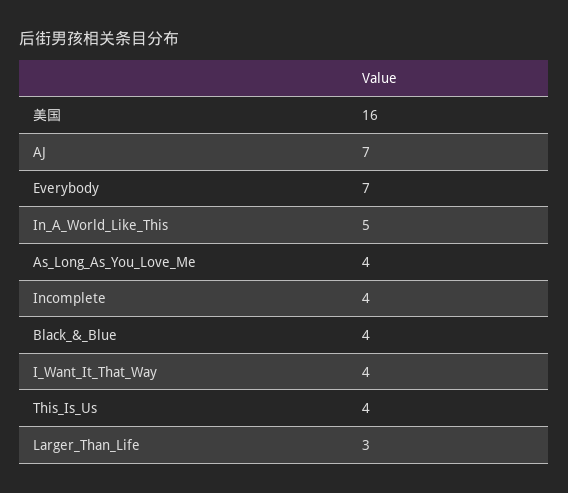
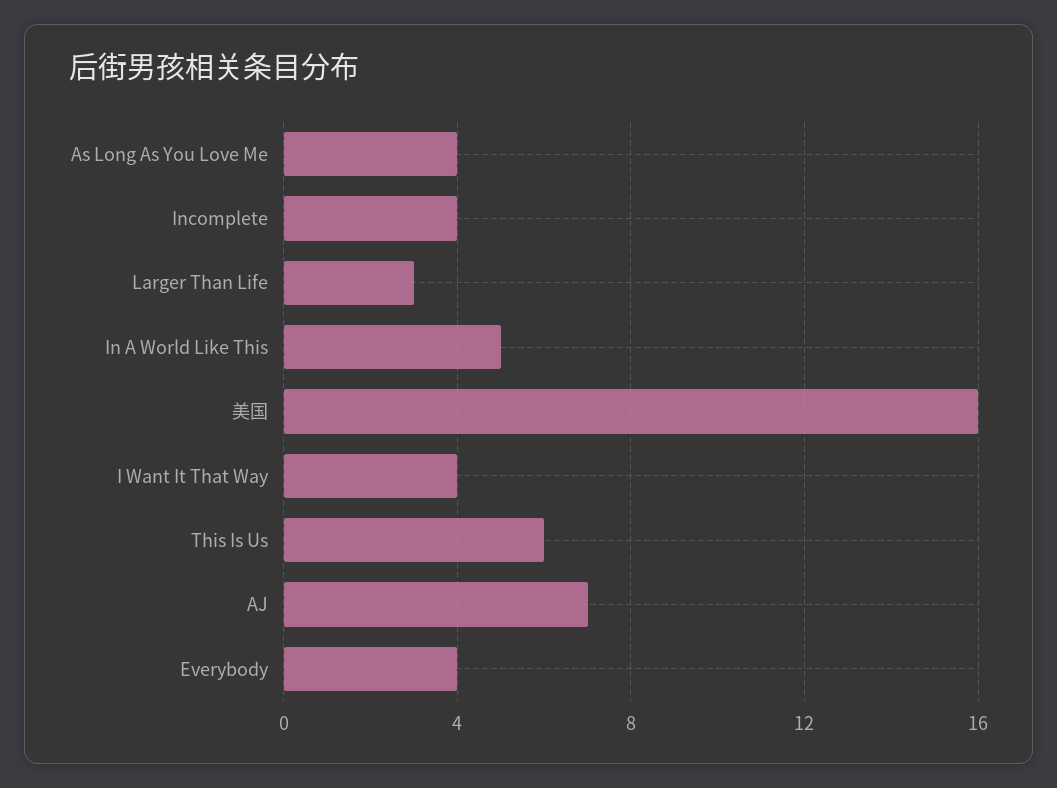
Everybody: 7 -> 4
Black_&_Blue: 4 -> none
This_Is_Us: 4 -> 6

